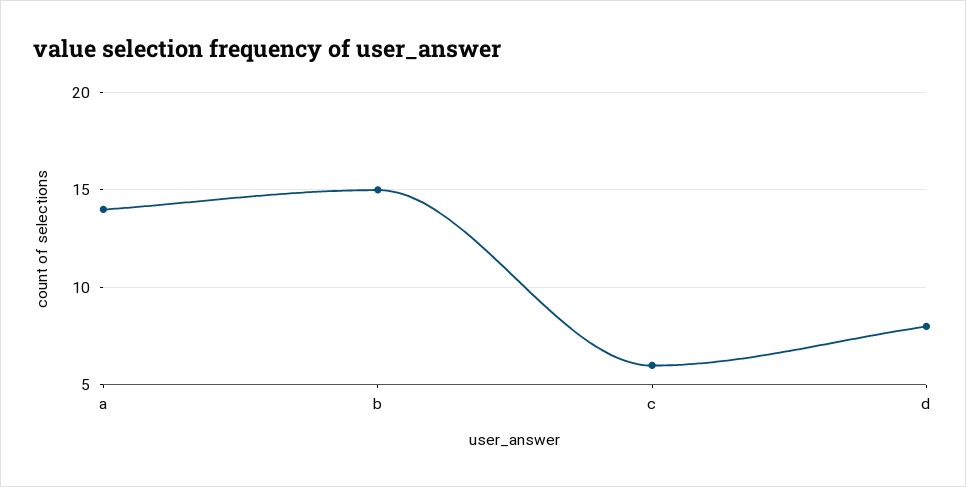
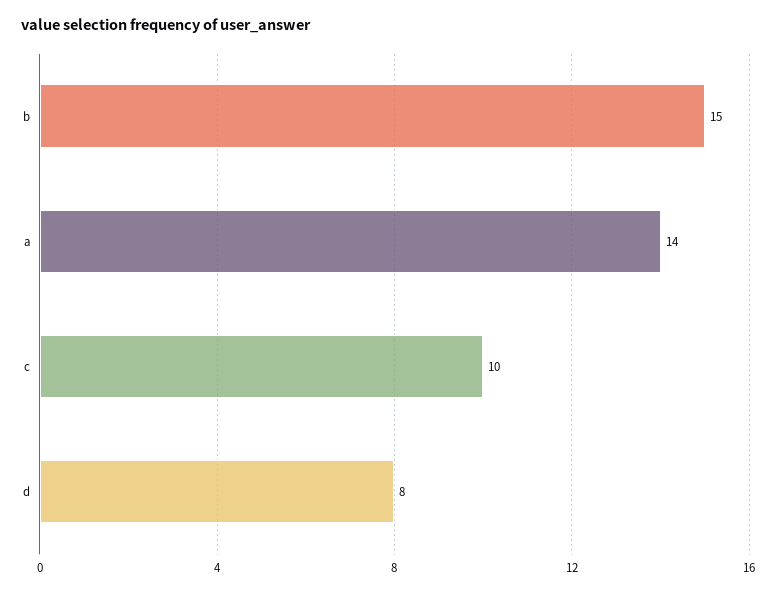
c: 6 -> 10

